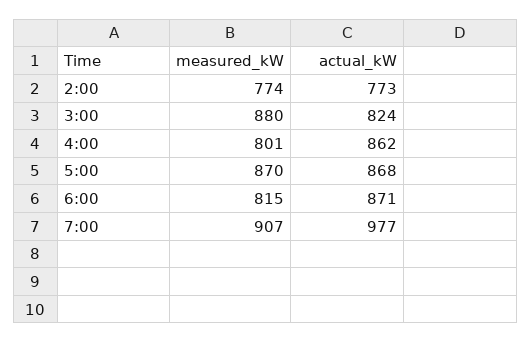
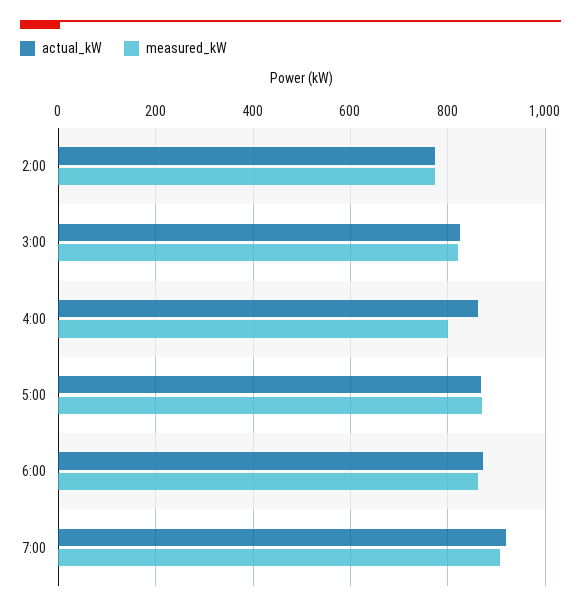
measured_kW, 3:00: 880 -> 820
measured_kW, 6:00: 815 -> 860
actual_kW, 7:00: 977 -> 920

